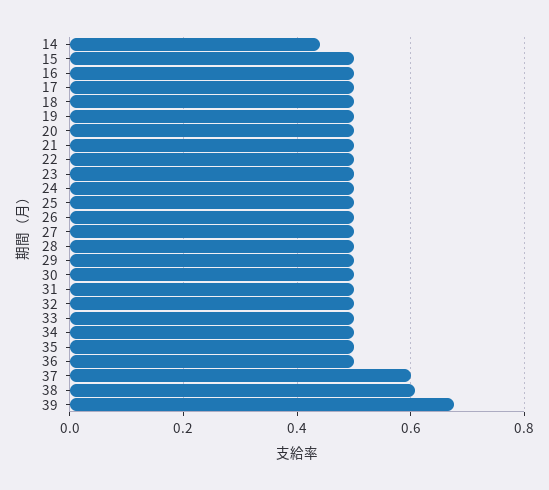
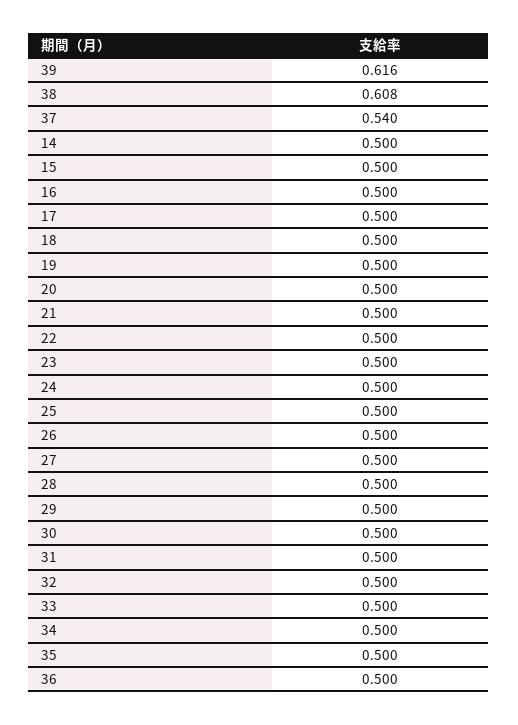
14: 0.44 -> 0.5
37: 0.6 -> 0.54
39: 0.68 -> 0.616

